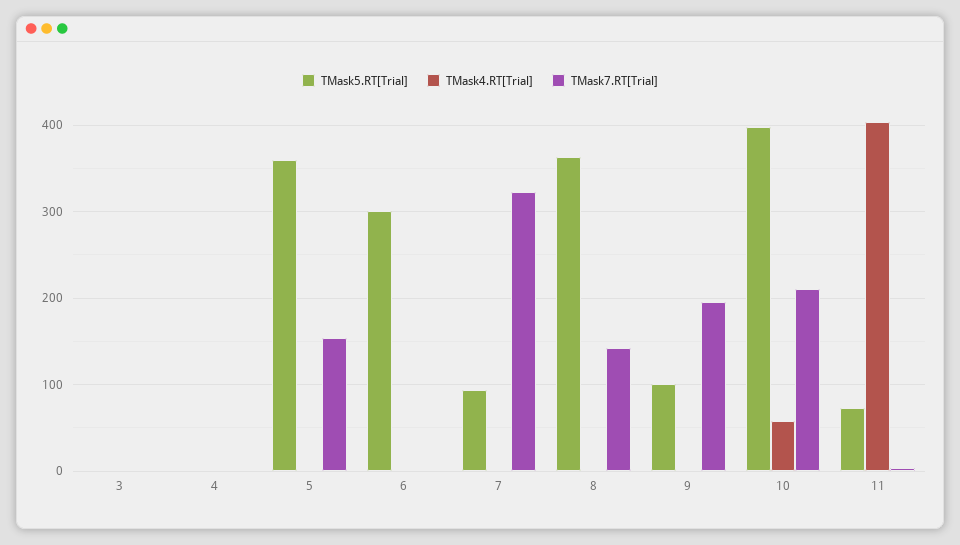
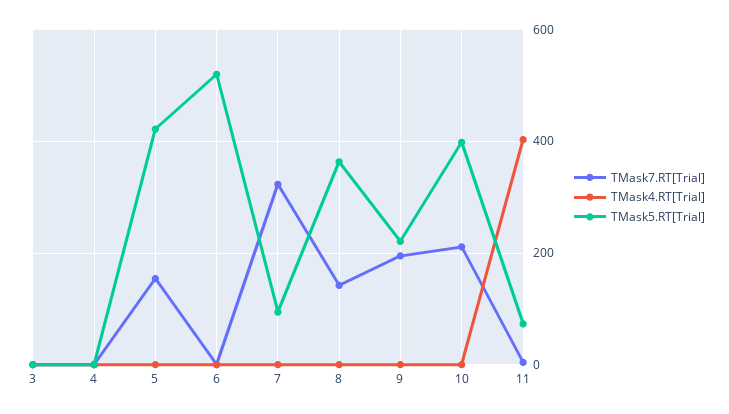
TMask5.RT[Trial], 5: 360 -> 420
TMask5.RT[Trial], 6: 300 -> 520
TMask5.RT[Trial], 9: 100 -> 220
TMask4.RT[Trial], 10: 60 -> 0

